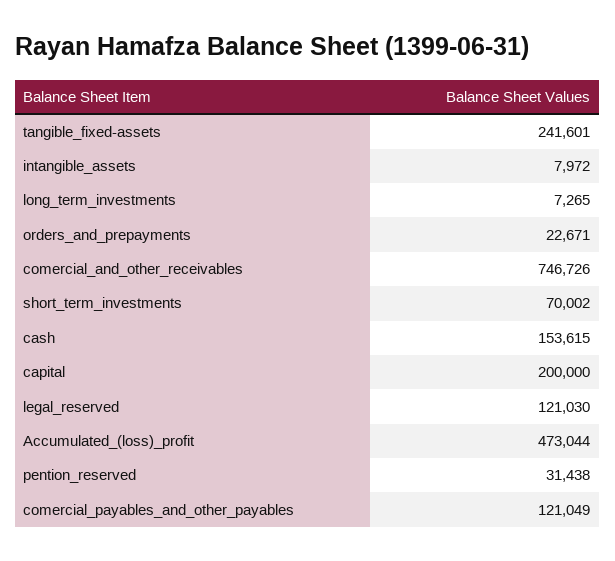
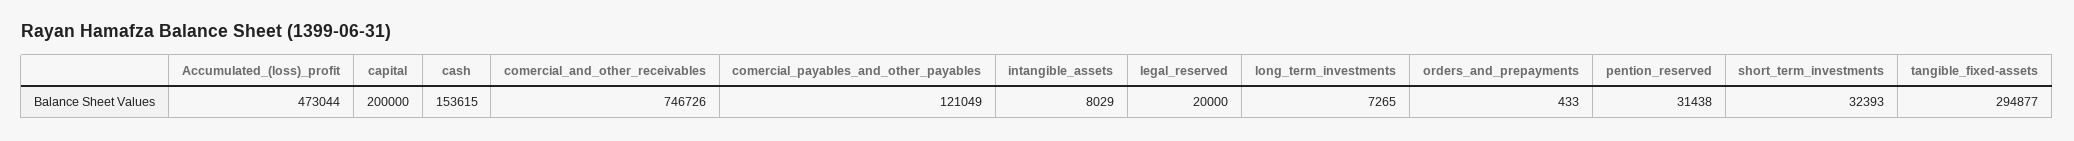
tangible_fixed-assets: 241601 -> 294877
intangible_assets: 7972 -> 8029
orders_and_prepayments: 22671 -> 433
short_term_investments: 70002 -> 32393
legal_reserved: 121030 -> 20000

